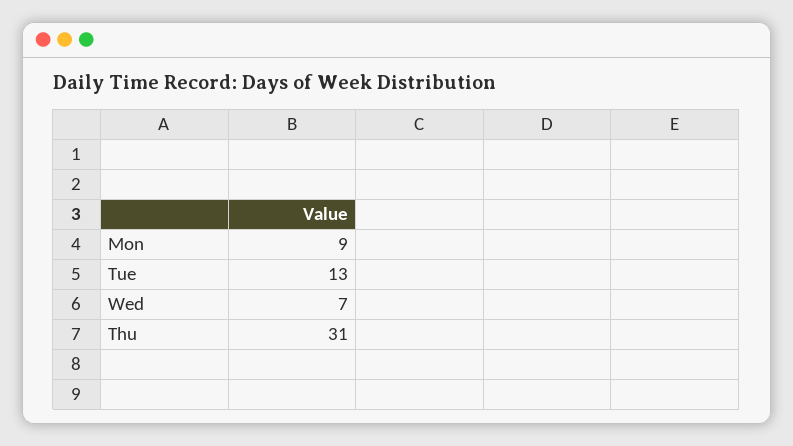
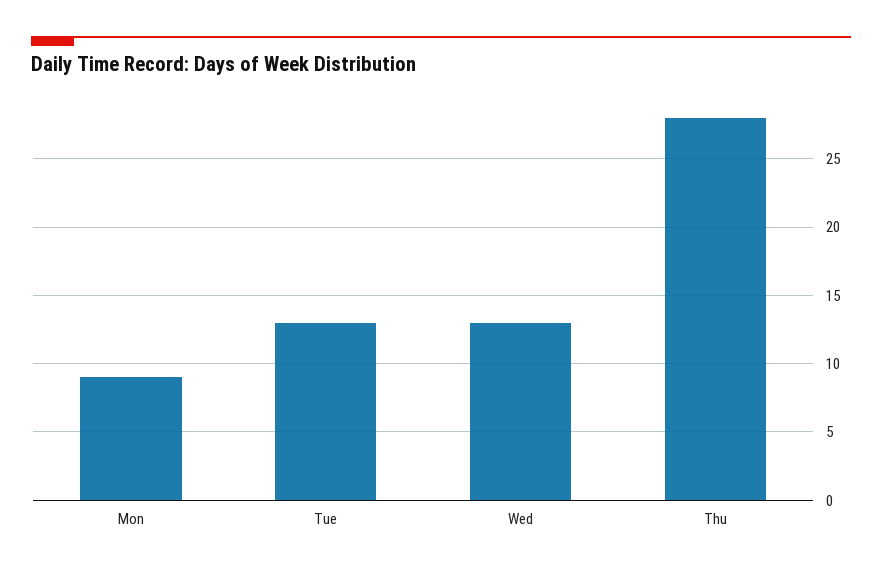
Wed: 7 -> 13
Thu: 31 -> 28

